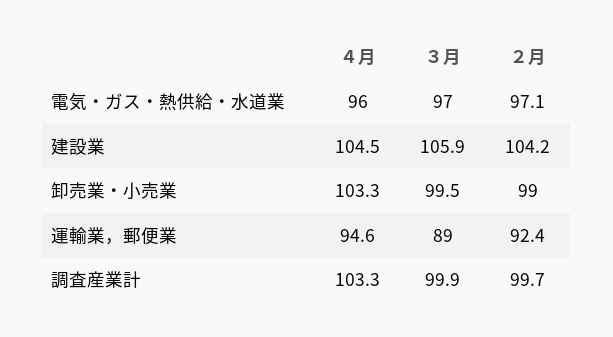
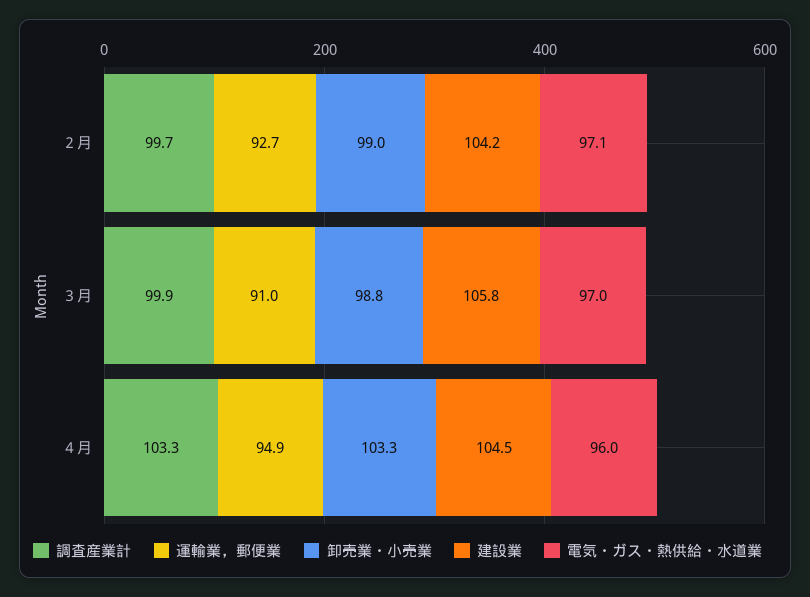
建設業, ３月: 105.9 -> 105.8
卸売業・小売業, ３月: 99.5 -> 98.8
運輸業，郵便業, ４月: 94.6 -> 94.9
運輸業，郵便業, ３月: 89 -> 91
運輸業，郵便業, ２月: 92.4 -> 92.7

